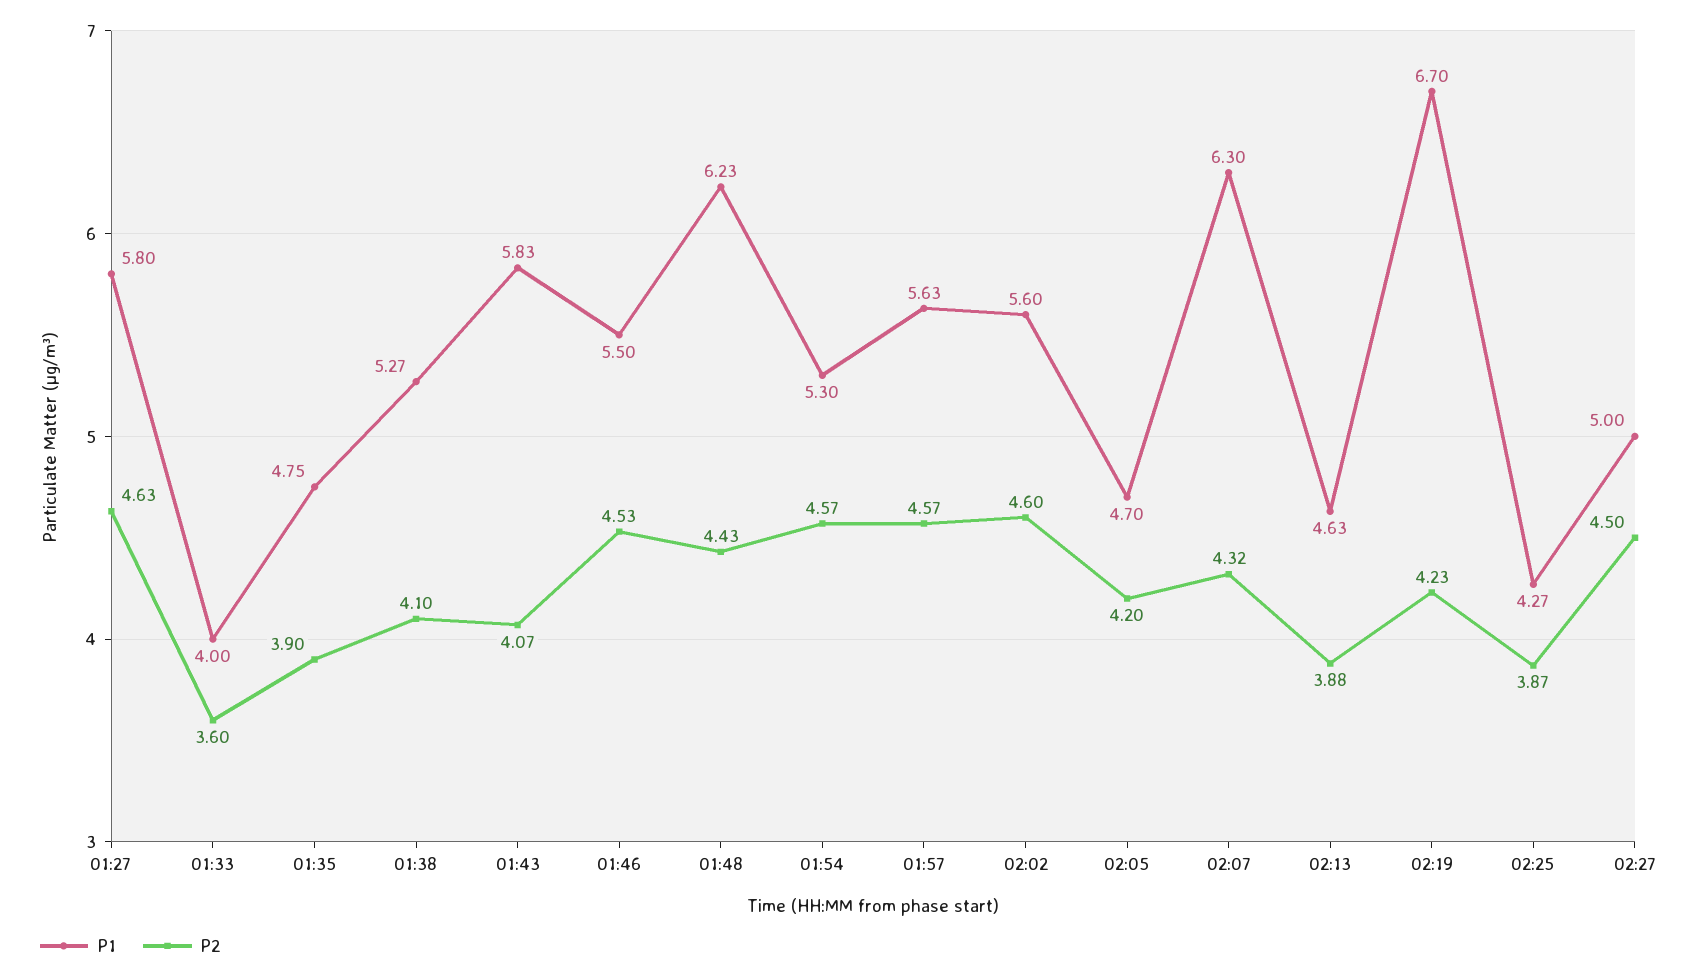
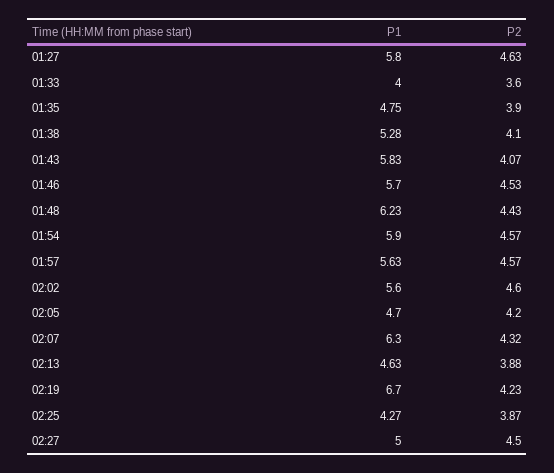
P1, 01:38: 5.27 -> 5.28
P1, 01:46: 5.5 -> 5.7
P1, 01:54: 5.3 -> 5.9

